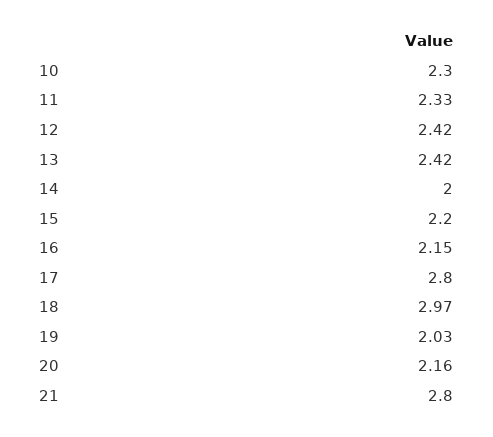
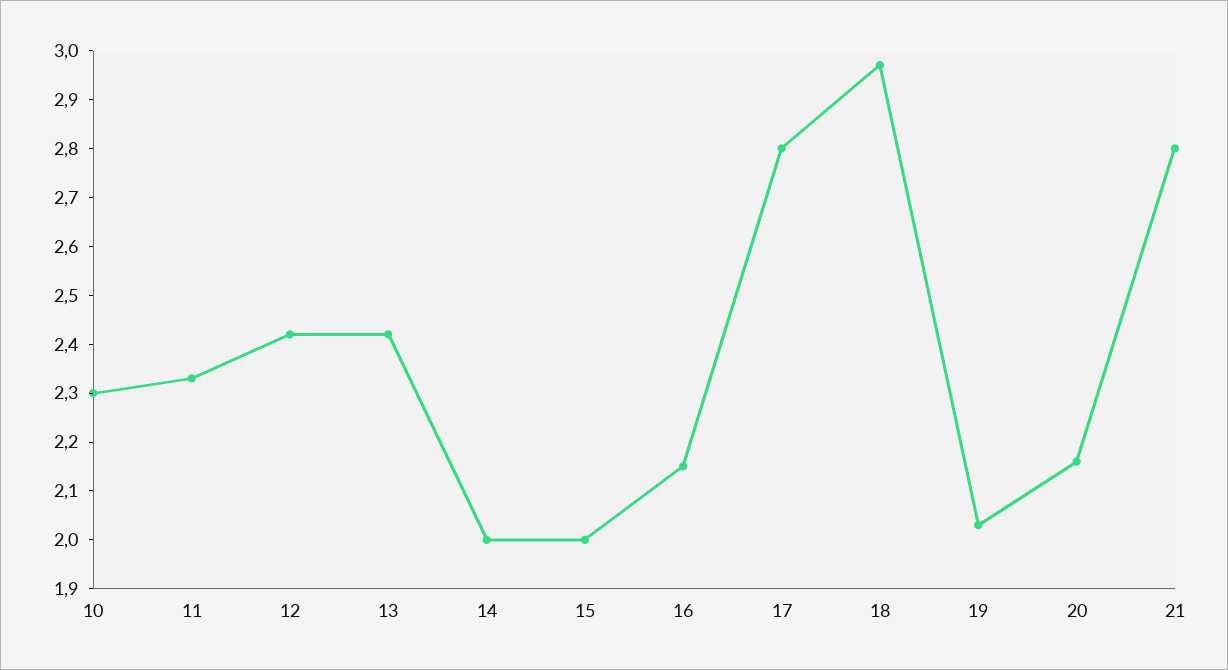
15: 2.2 -> 2

